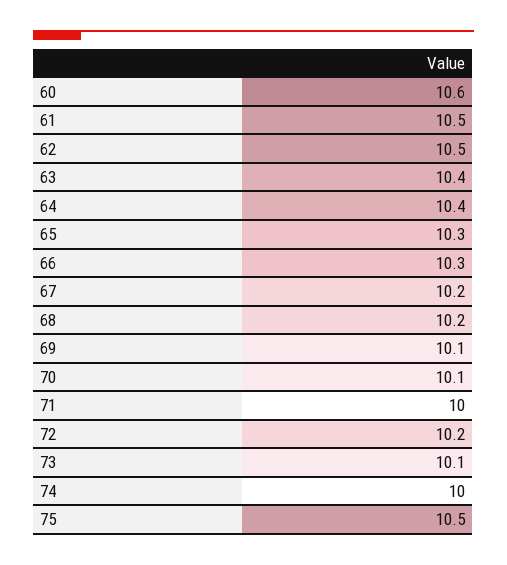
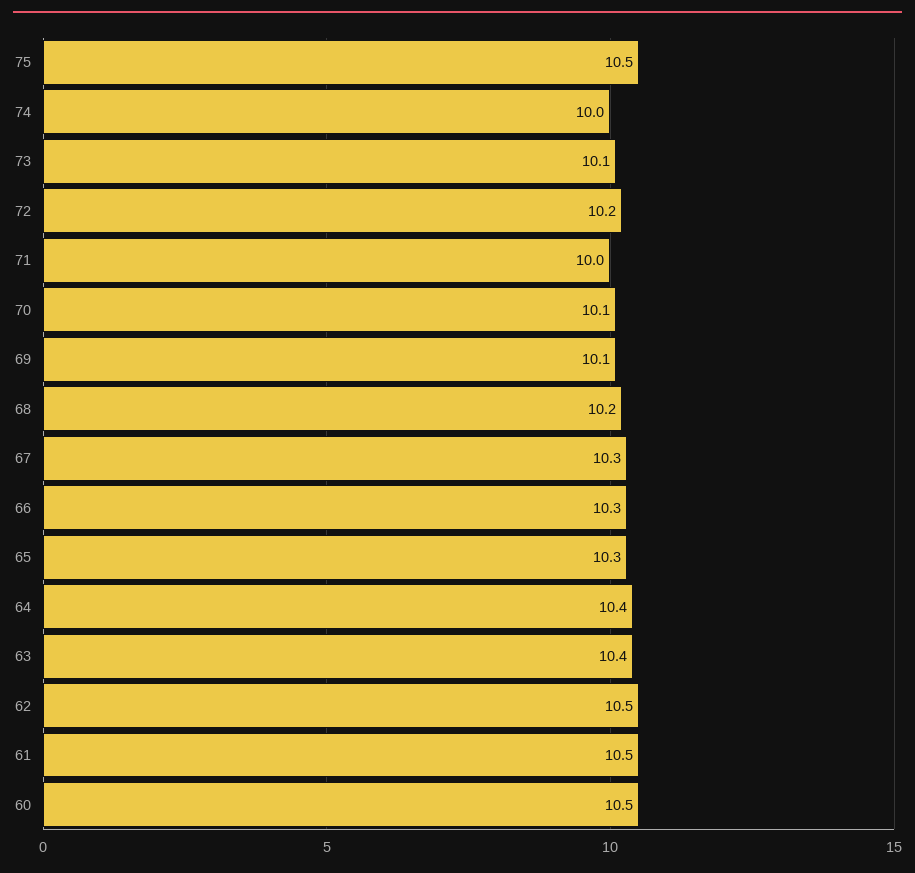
60: 10.6 -> 10.5
67: 10.2 -> 10.3

